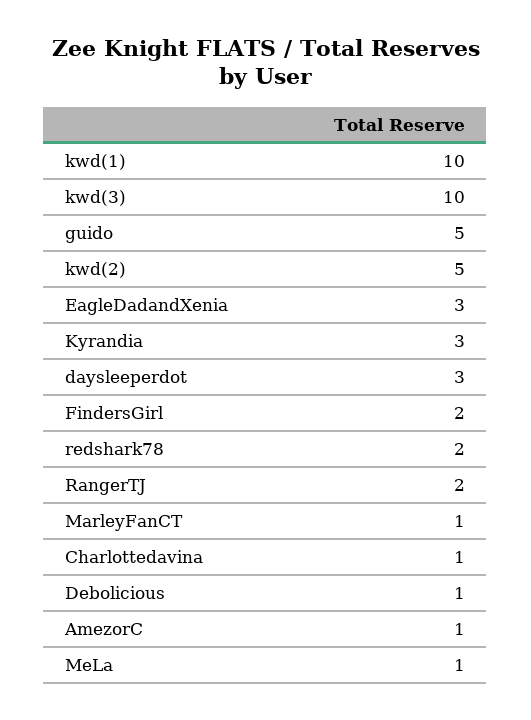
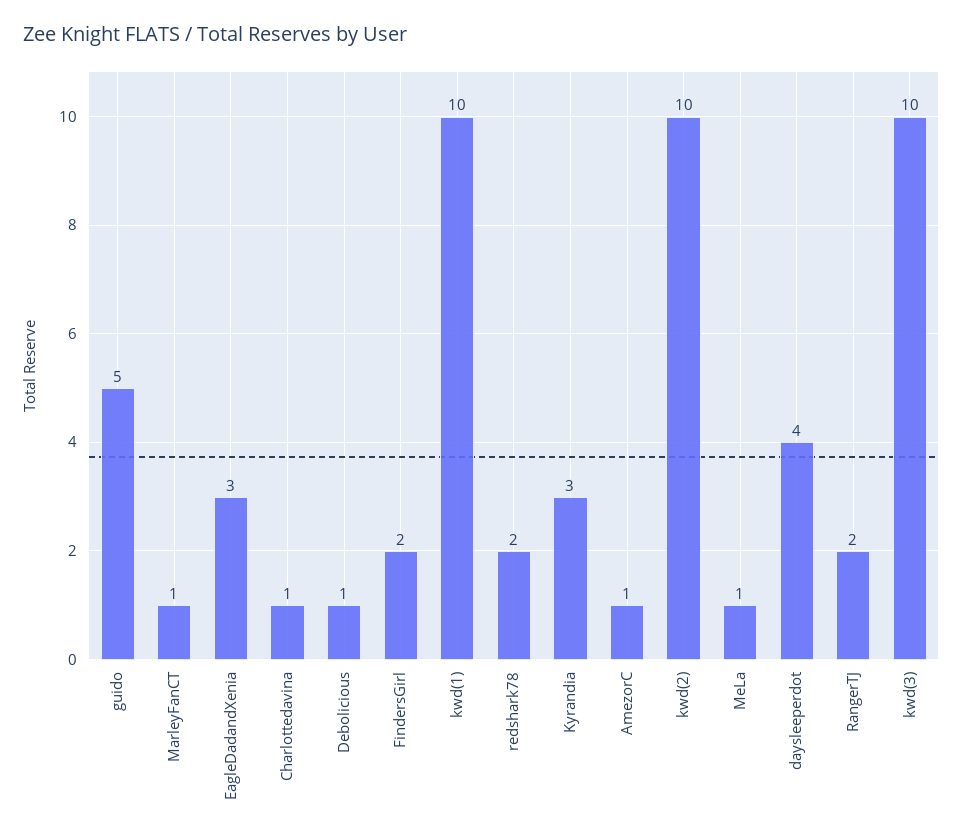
kwd(2): 5 -> 10
daysleeperdot: 3 -> 4

